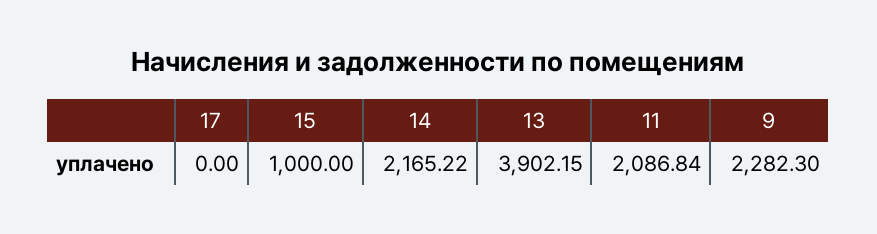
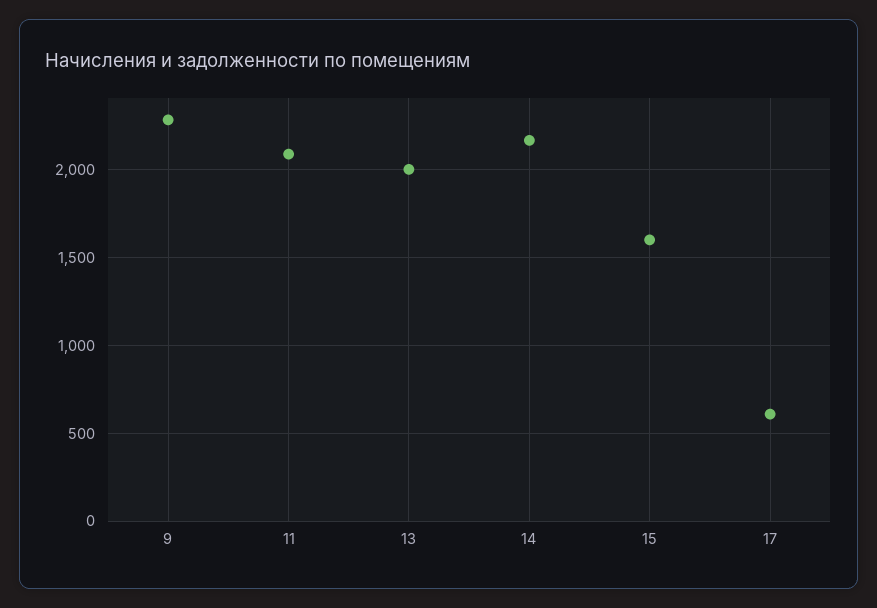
17: 0 -> 600
15: 1000 -> 1600
13: 3902.15 -> 2000

